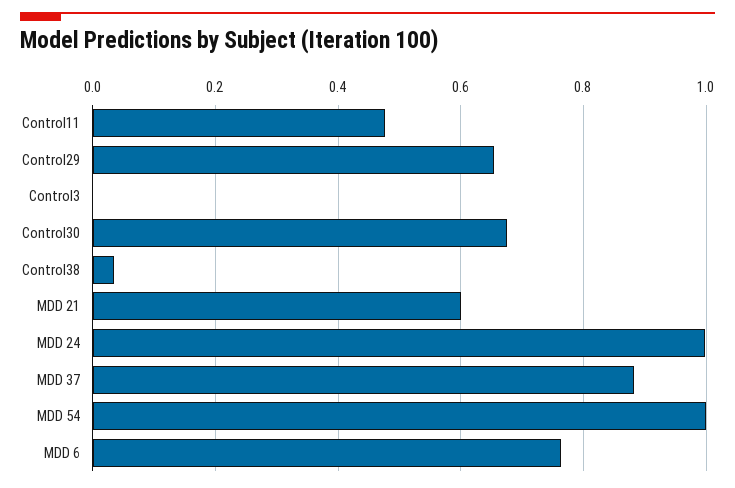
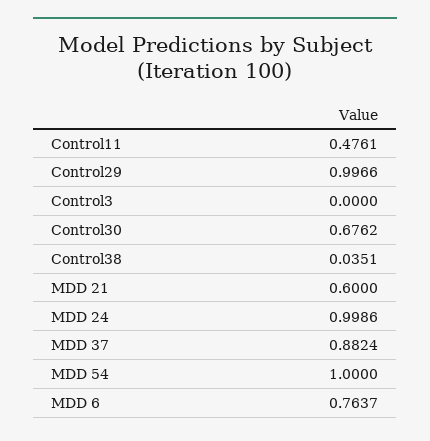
Control29: 0.66 -> 0.9966

